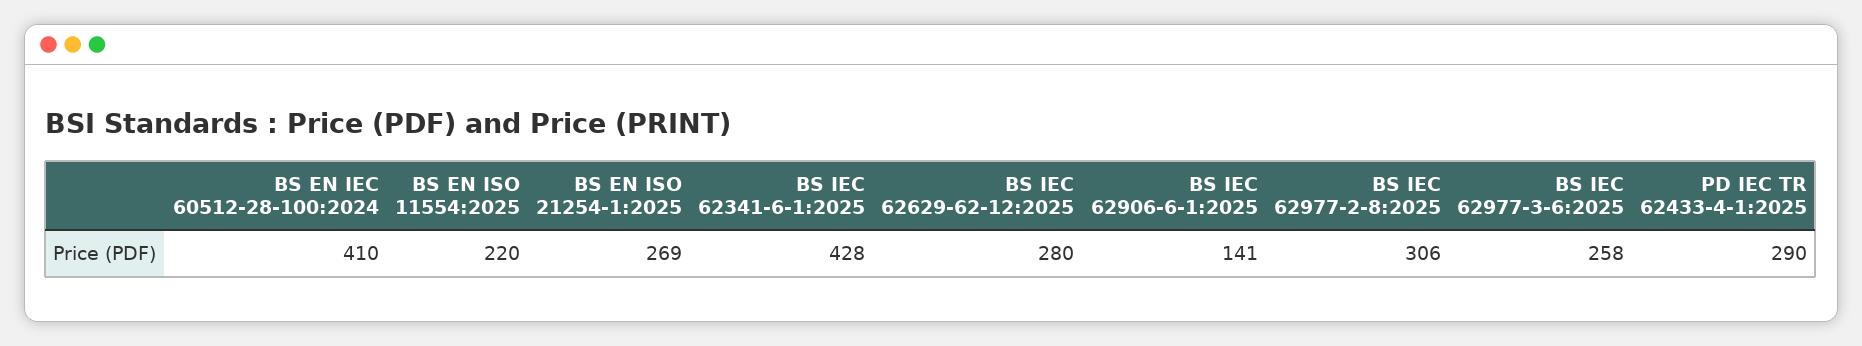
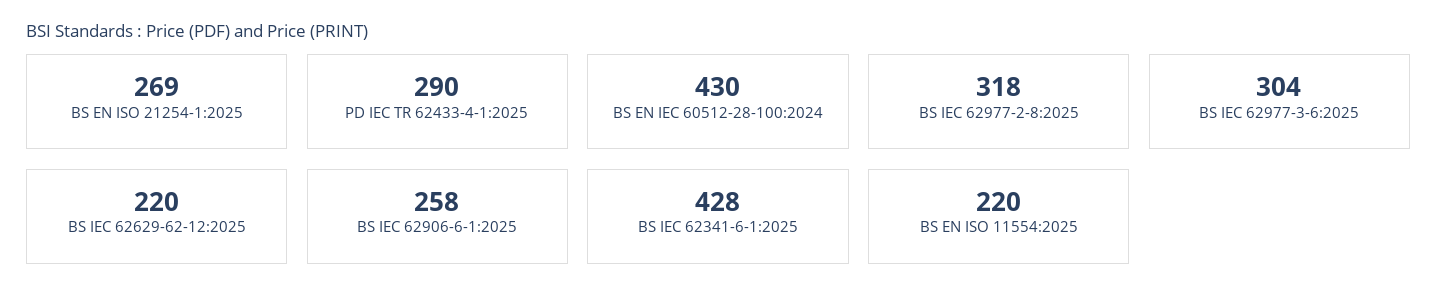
BS EN IEC 60512-28-100:2024: 410 -> 430
BS IEC 62629-62-12:2025: 280 -> 220
BS IEC 62906-6-1:2025: 141 -> 258
BS IEC 62977-2-8:2025: 306 -> 318
BS IEC 62977-3-6:2025: 258 -> 304

